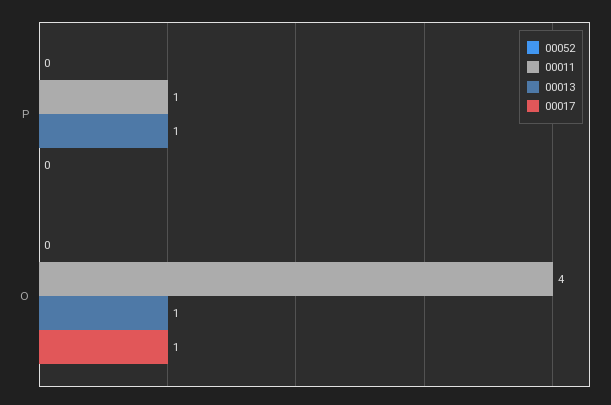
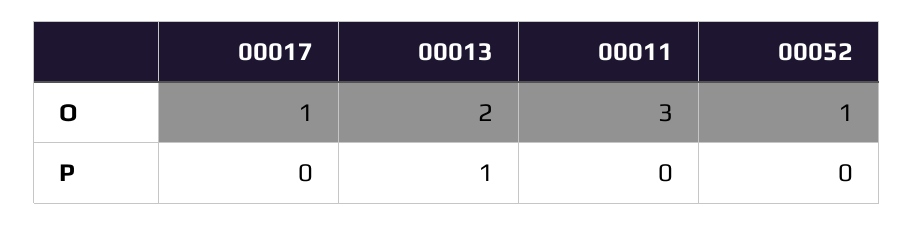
00011, P: 1 -> 0
00052, O: 0 -> 1
00011, O: 4 -> 3
00013, O: 1 -> 2

